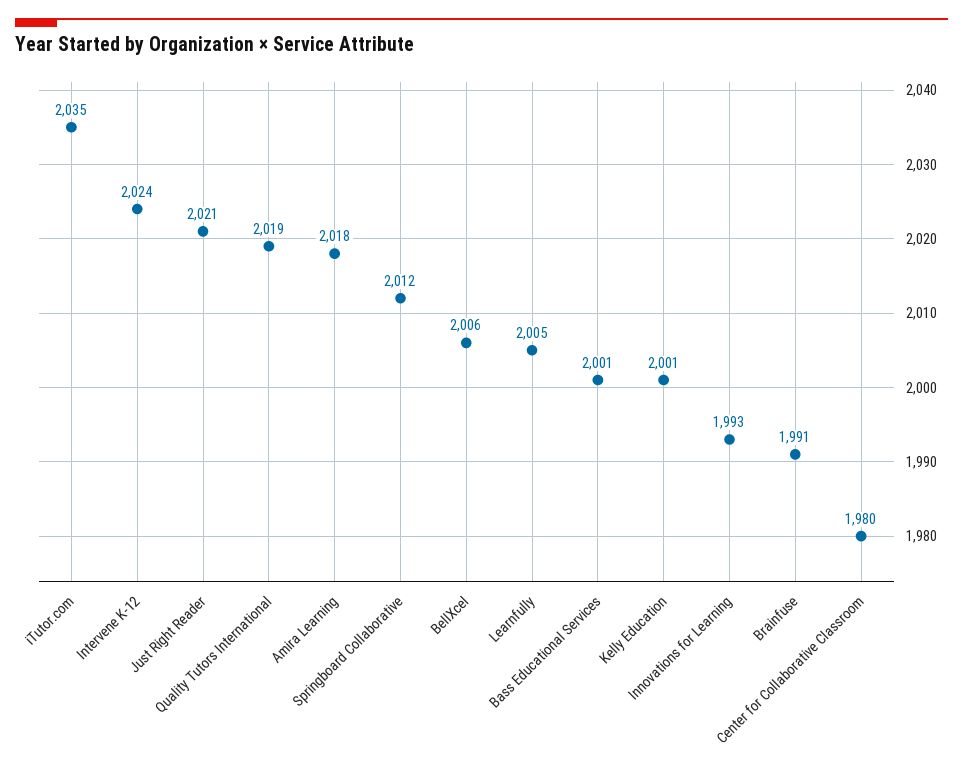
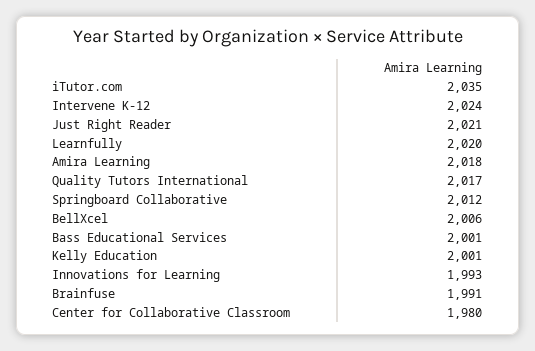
Quality Tutors International: 2019 -> 2017
Learnfully: 2005 -> 2020

